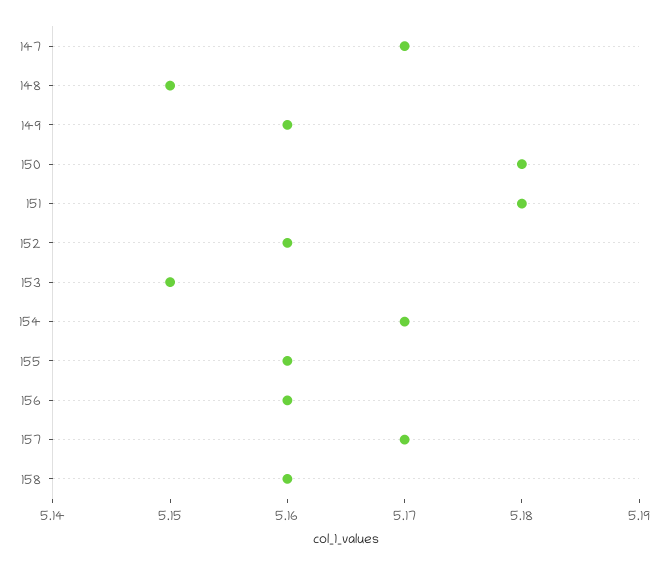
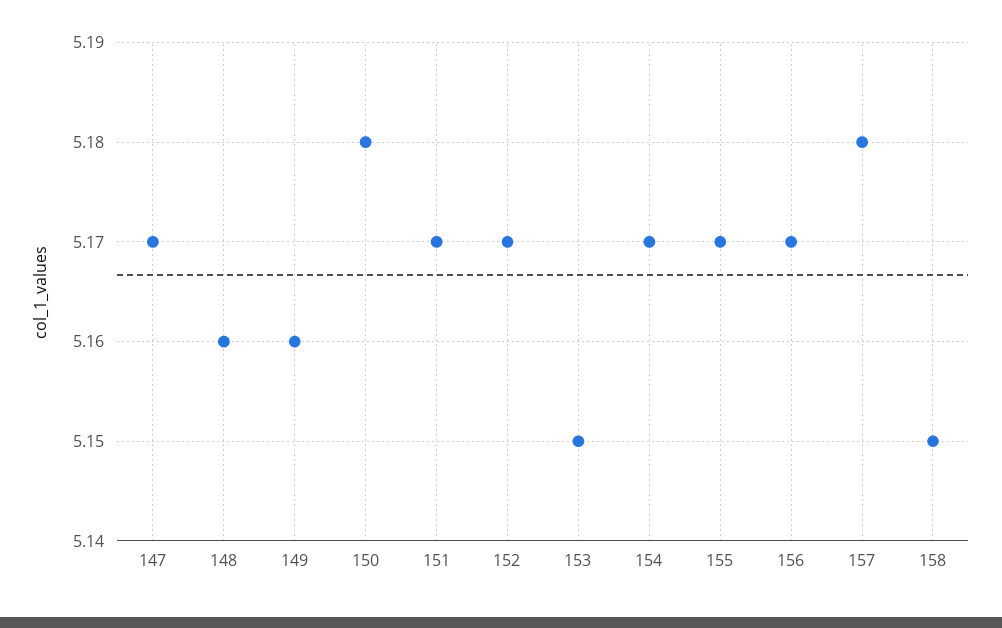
148: 5.15 -> 5.16
151: 5.18 -> 5.17
152: 5.16 -> 5.17
155: 5.16 -> 5.17
156: 5.16 -> 5.17
157: 5.17 -> 5.18
158: 5.16 -> 5.15

